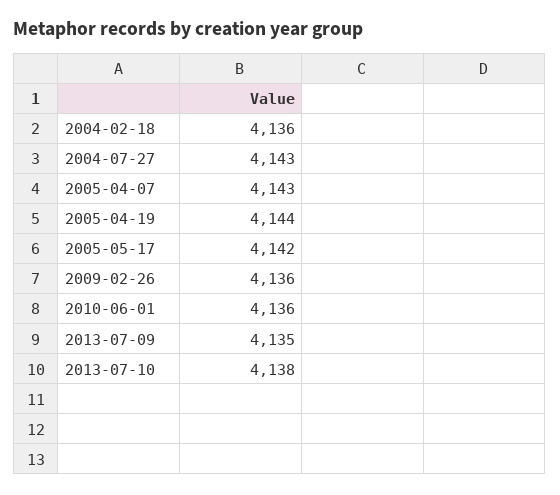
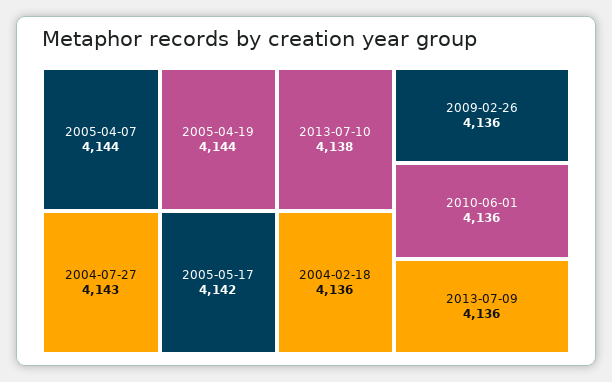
2005-04-07: 4143 -> 4144
2013-07-09: 4135 -> 4136

